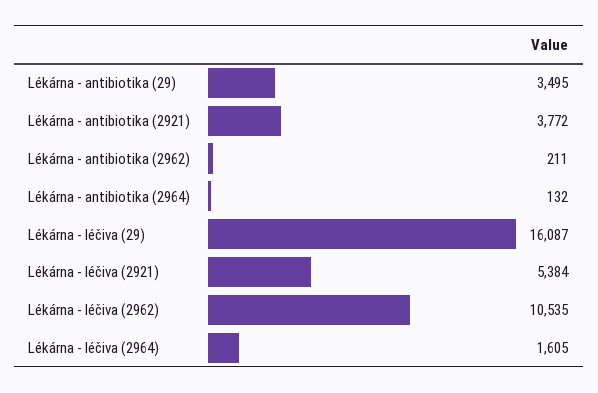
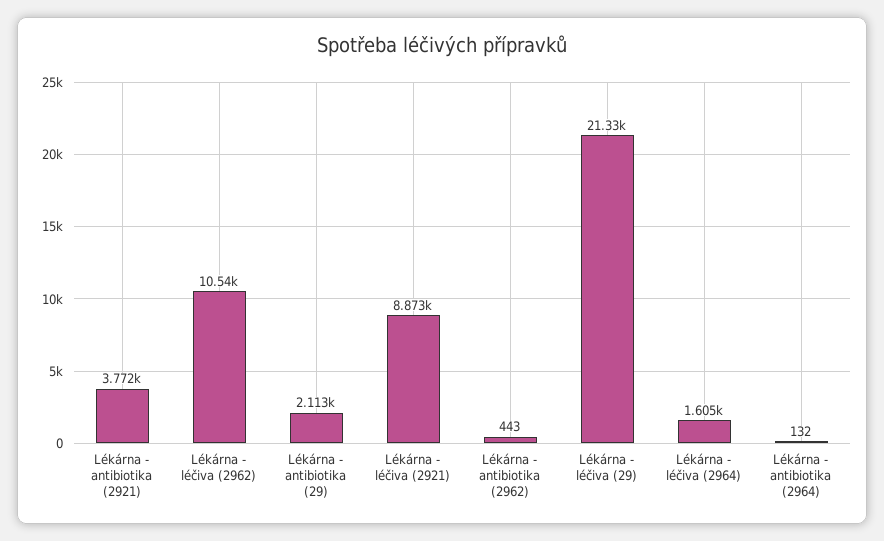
Lékárna - antibiotika (29): 3495 -> 2113
Lékárna - antibiotika (2962): 211 -> 443
Lékárna - léčiva (29): 16087 -> 21330
Lékárna - léčiva (2921): 5384 -> 8873

